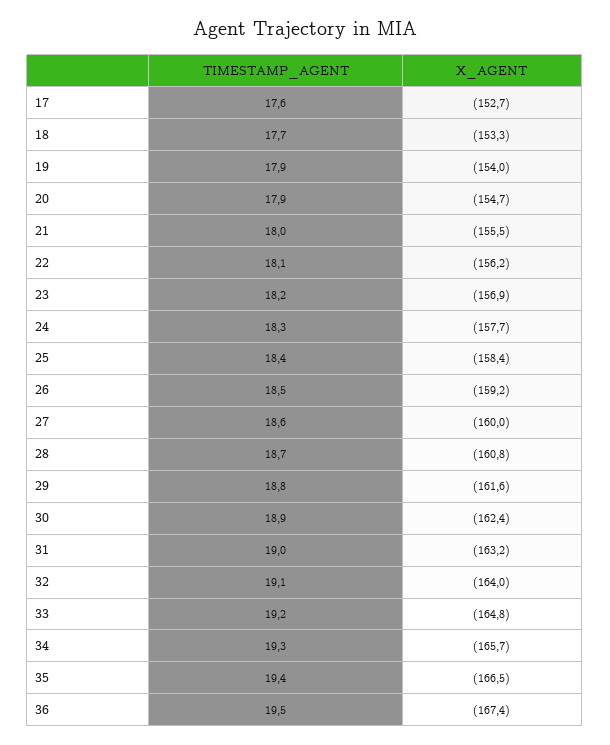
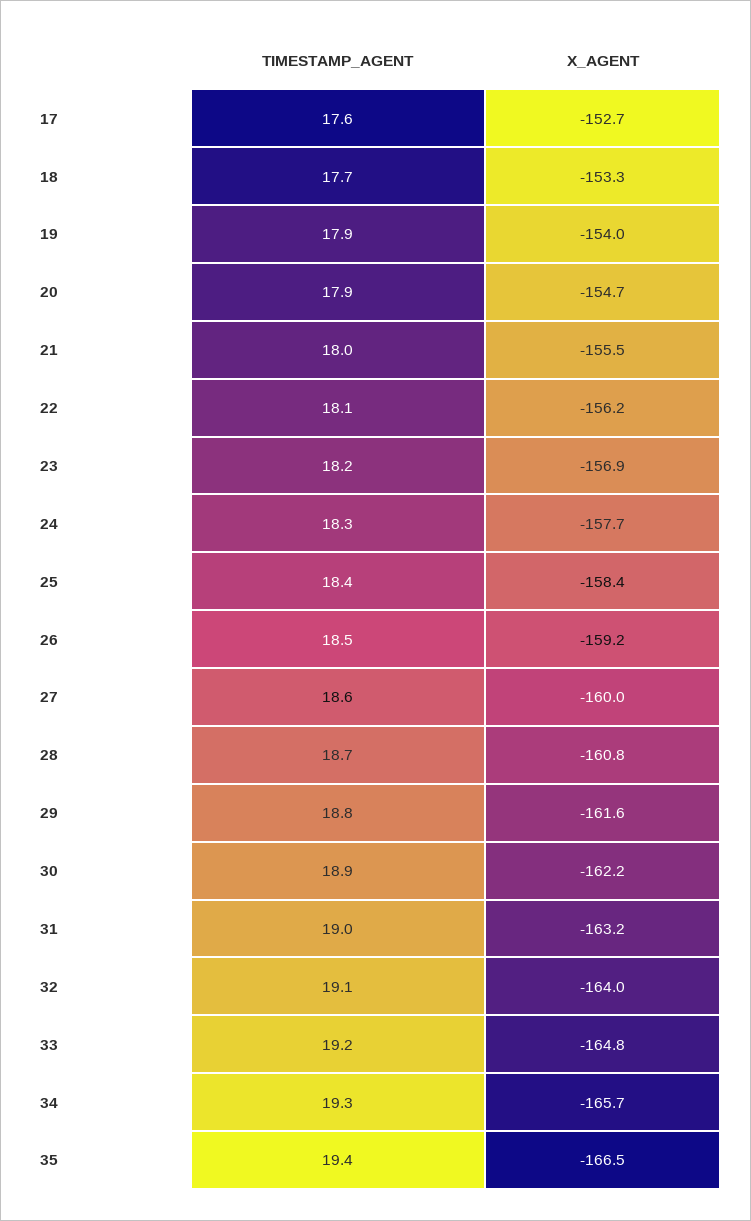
X_AGENT, 30: -162.4 -> -162.2
TIMESTAMP_AGENT, 36: 19.5 -> none
X_AGENT, 36: -167.4 -> none

